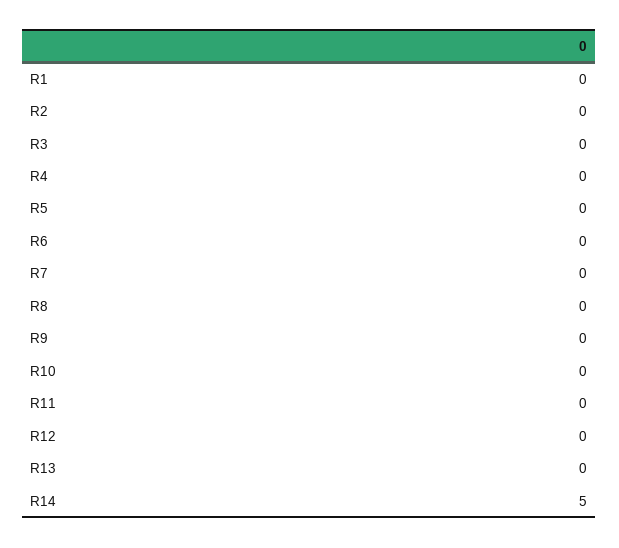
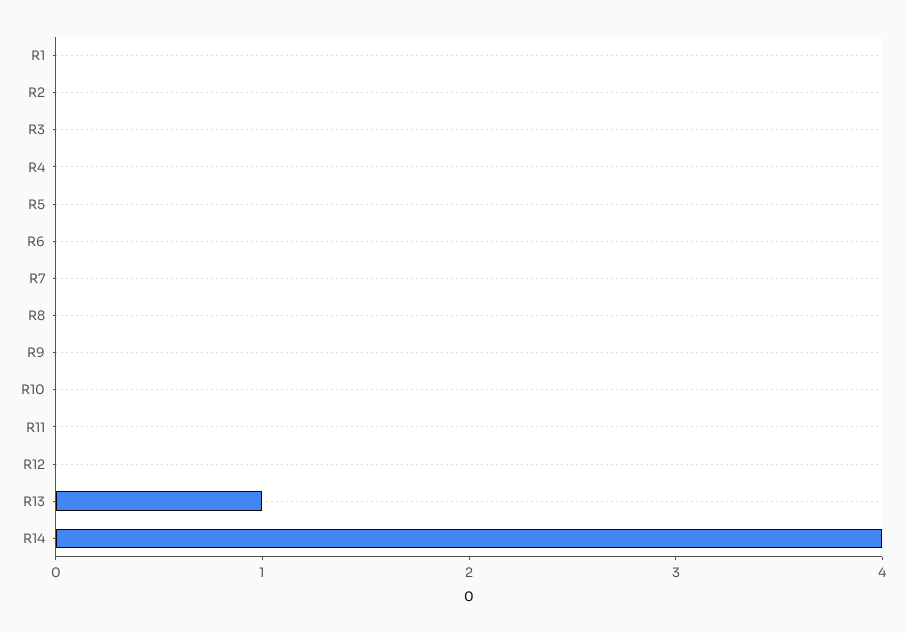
R13: 0 -> 1
R14: 5 -> 4

